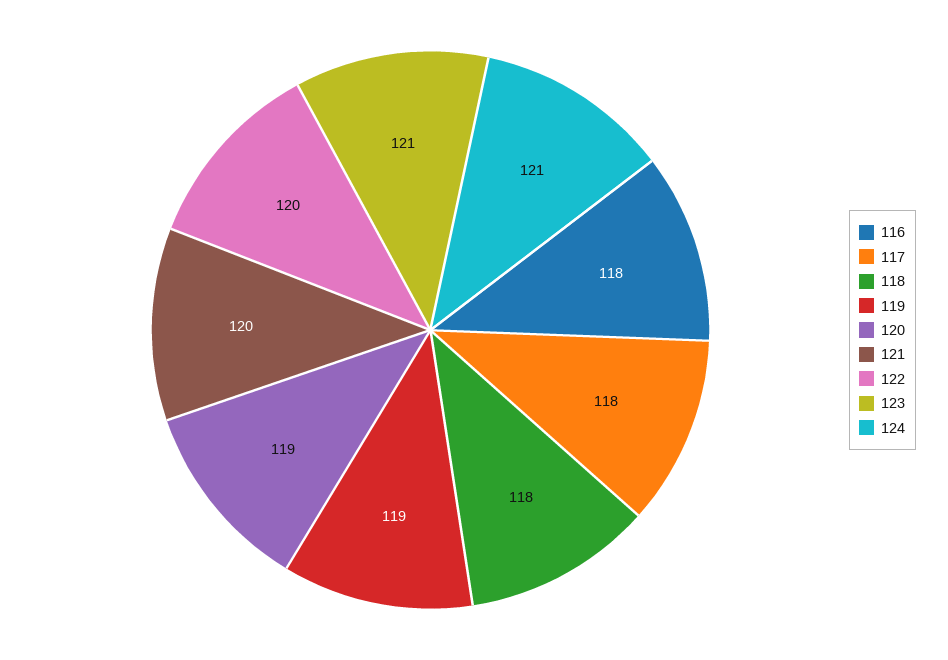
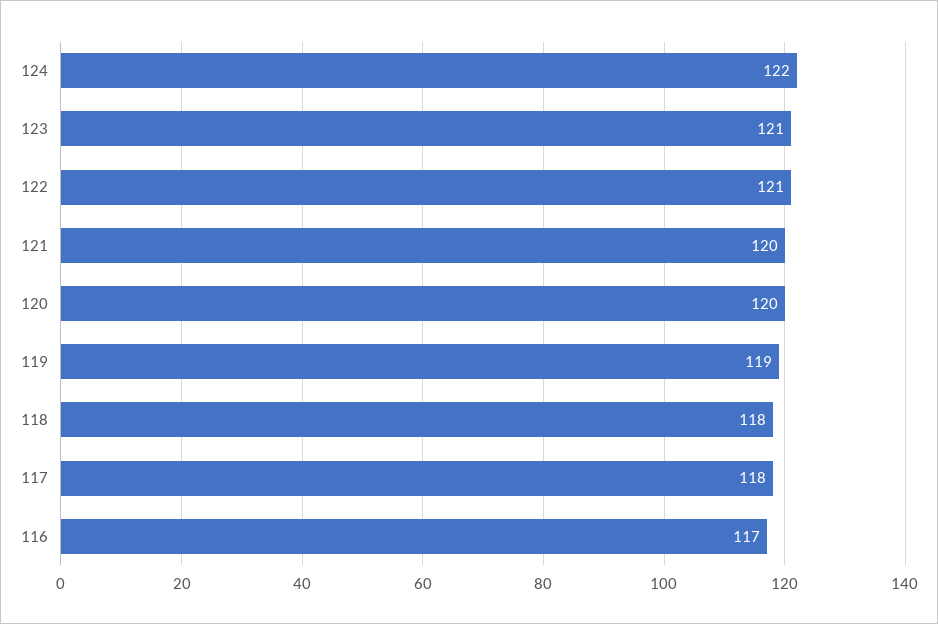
116: 118 -> 117
120: 119 -> 120
122: 120 -> 121
124: 121 -> 122

